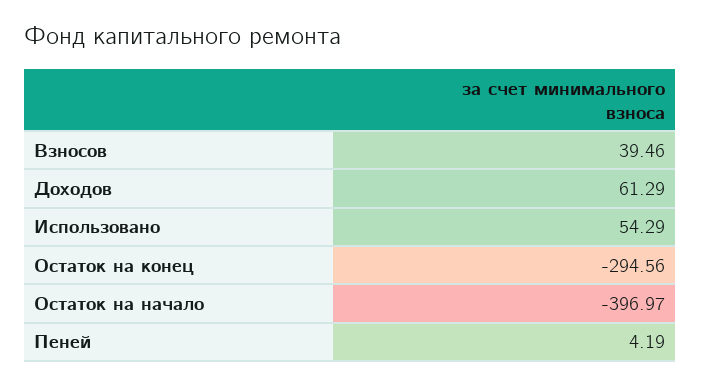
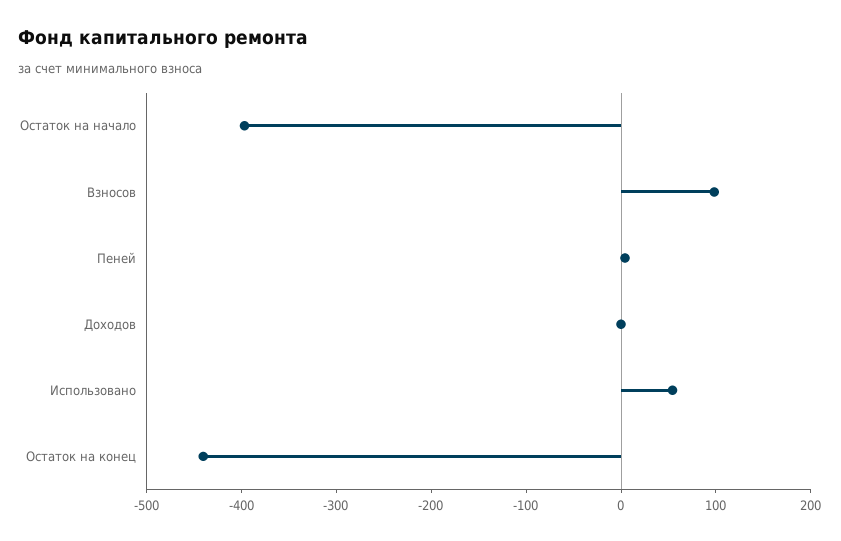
Взносов: 39.46 -> 100
Доходов: 61.29 -> 0
Остаток на конец: -294.56 -> -440

